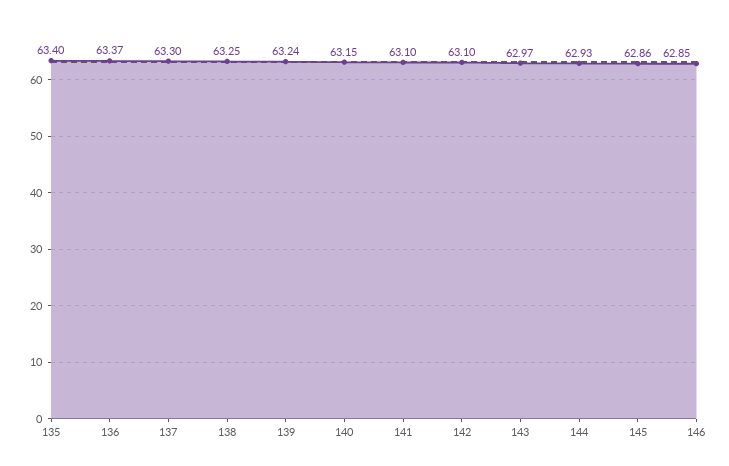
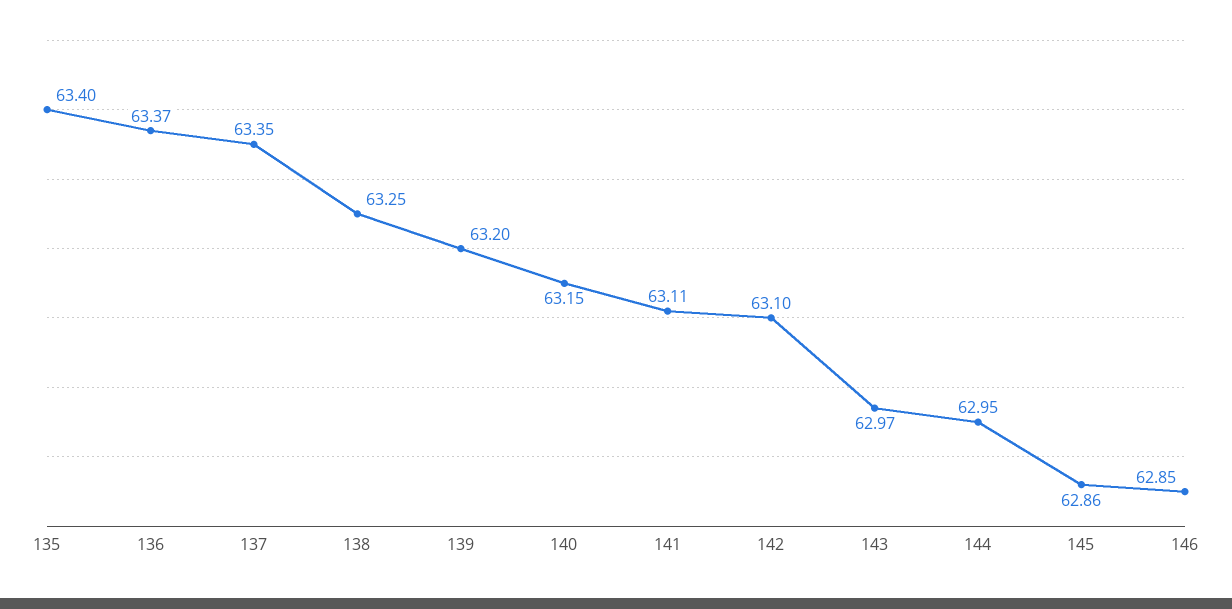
137: 63.3 -> 63.35
139: 63.24 -> 63.2
141: 63.1 -> 63.11
144: 62.93 -> 62.95

